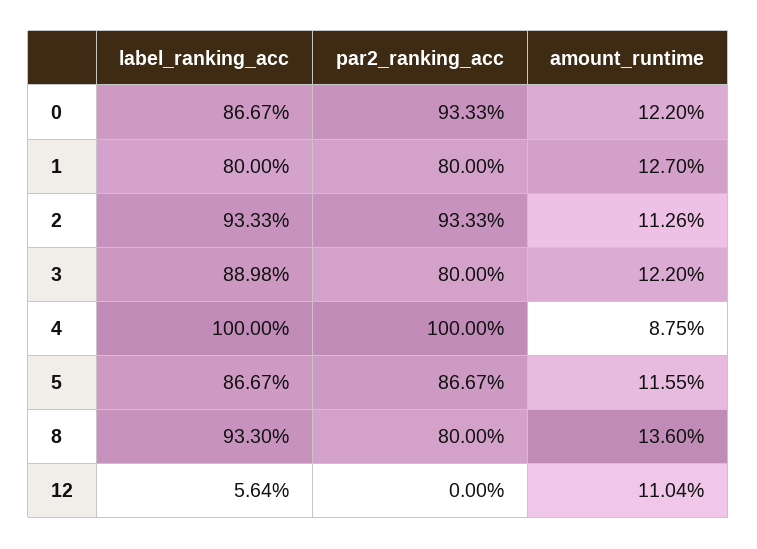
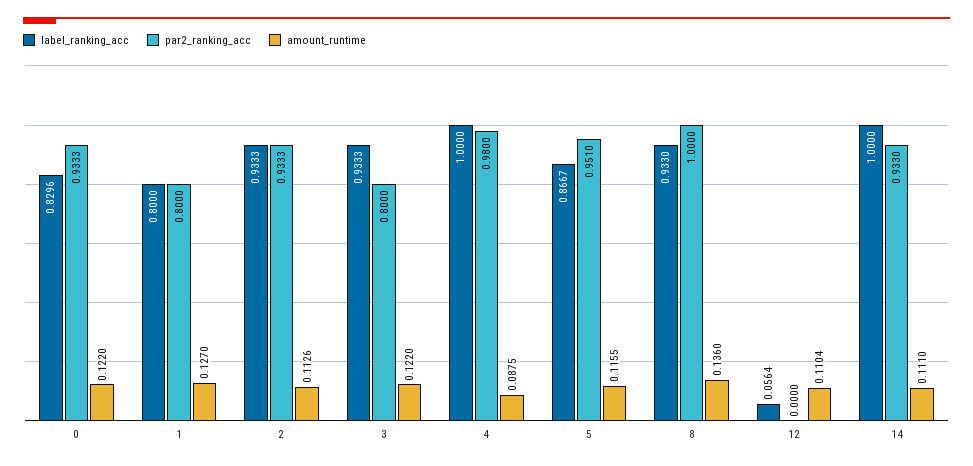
label_ranking_acc, 0: 0.8667 -> 0.8296
label_ranking_acc, 3: 0.8898 -> 0.9333
par2_ranking_acc, 4: 1 -> 0.98
par2_ranking_acc, 5: 0.8667 -> 0.951
par2_ranking_acc, 8: 0.8 -> 1
label_ranking_acc, 14: none -> 1
par2_ranking_acc, 14: none -> 0.933
amount_runtime, 14: none -> 0.111

